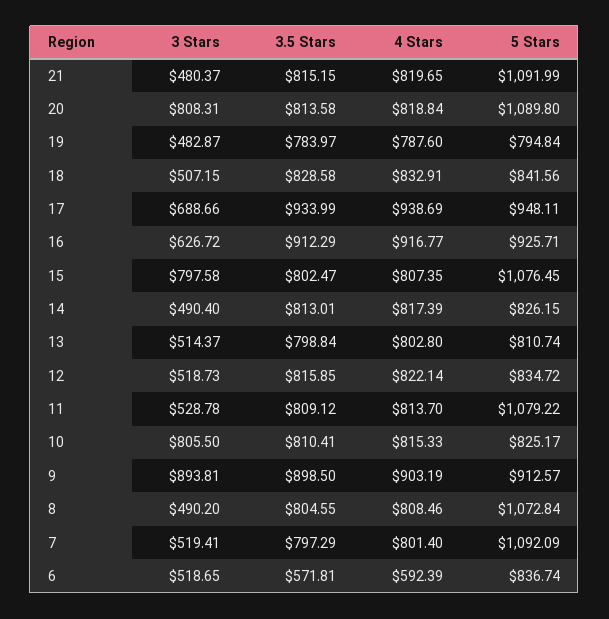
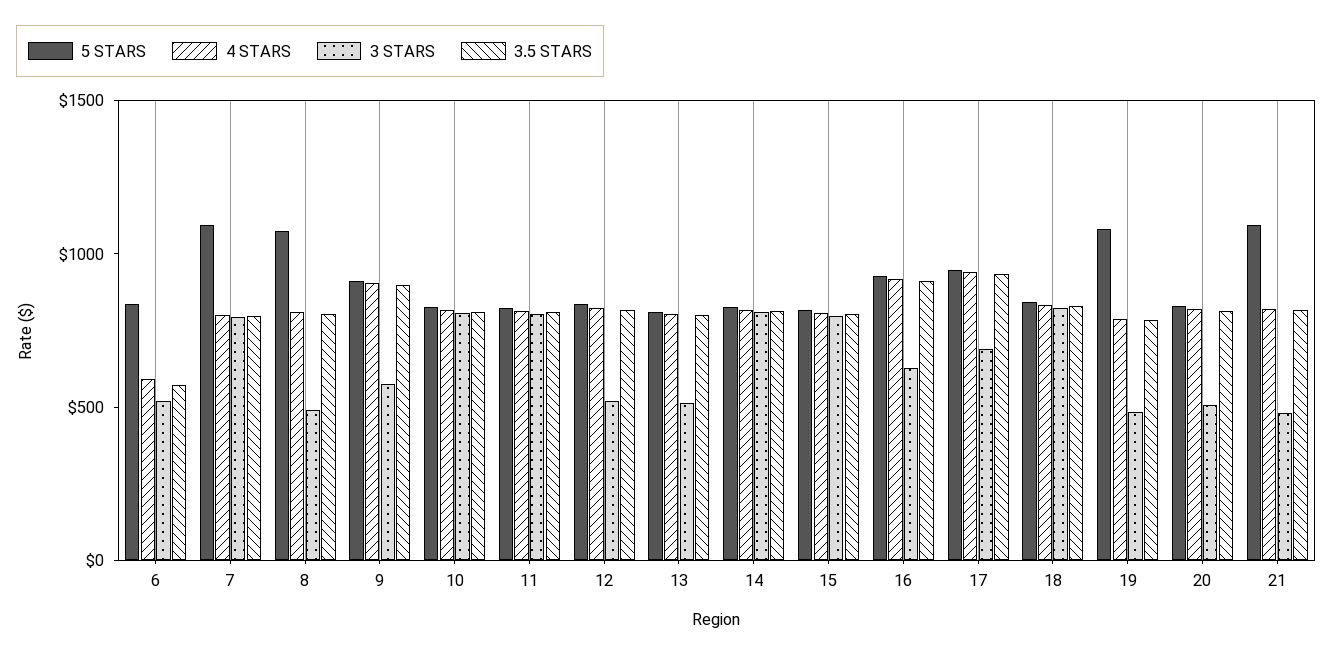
3 Stars, 20: 808.31 -> 500
5 Stars, 20: 1089.8 -> 800
5 Stars, 19: 794.84 -> 1100
3 Stars, 18: 507.15 -> 800
5 Stars, 15: 1076.45 -> 800
3 Stars, 14: 490.4 -> 800
3 Stars, 11: 528.78 -> 800
5 Stars, 11: 1079.22 -> 800
3 Stars, 9: 893.81 -> 600
3 Stars, 7: 519.41 -> 800

